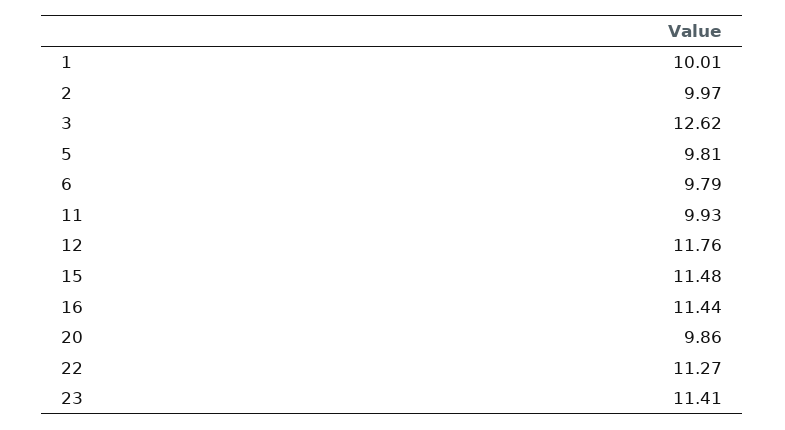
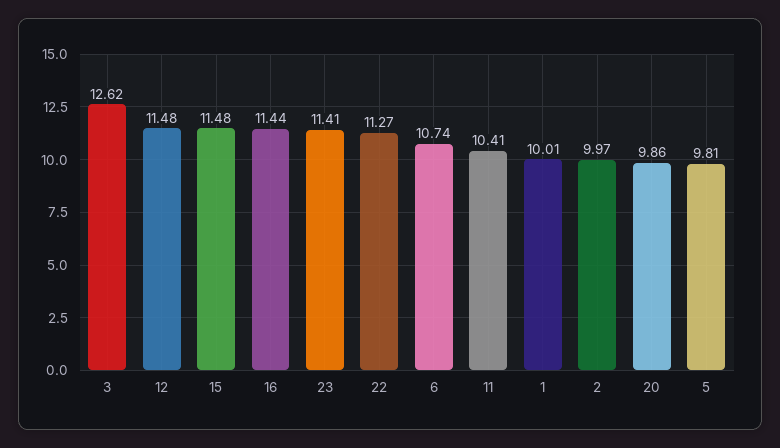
6: 9.79 -> 10.74
11: 9.93 -> 10.41
12: 11.76 -> 11.48

